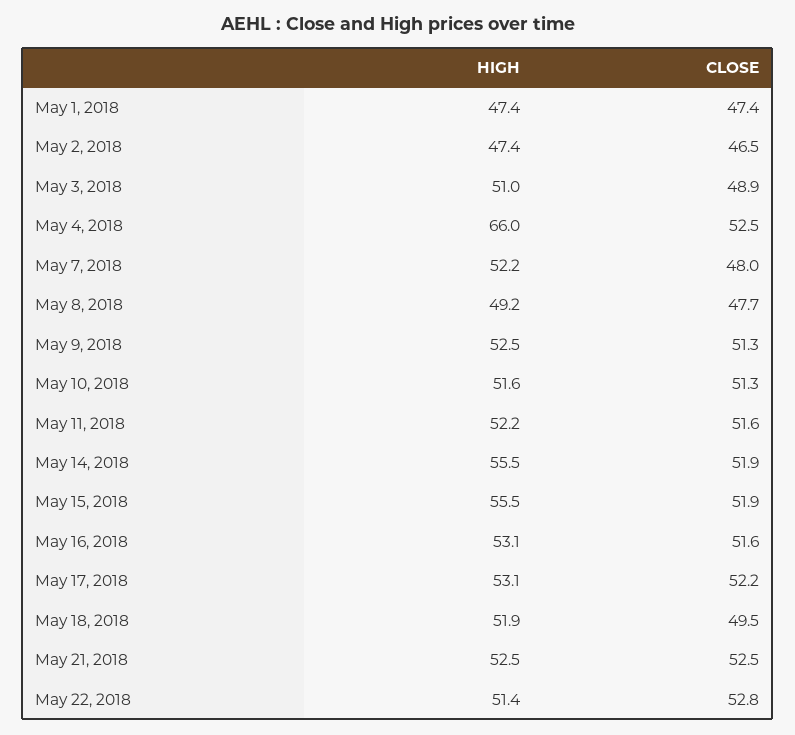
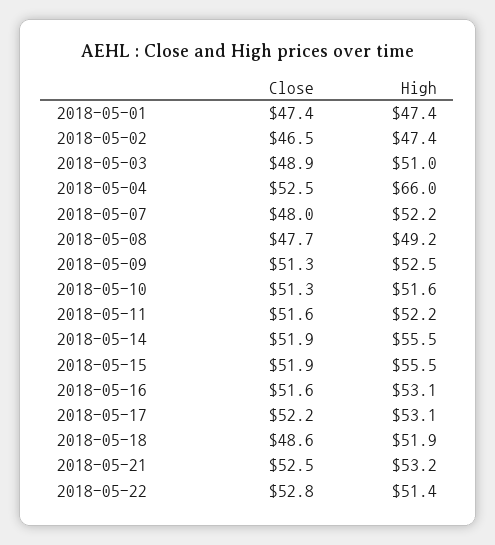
CLOSE, May 18, 2018: 49.5 -> 48.6
HIGH, May 21, 2018: 52.5 -> 53.2

